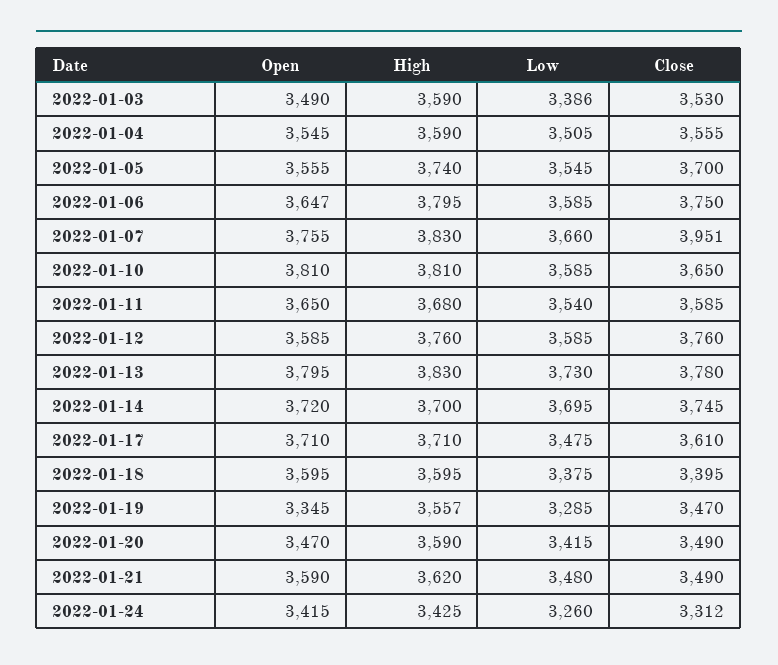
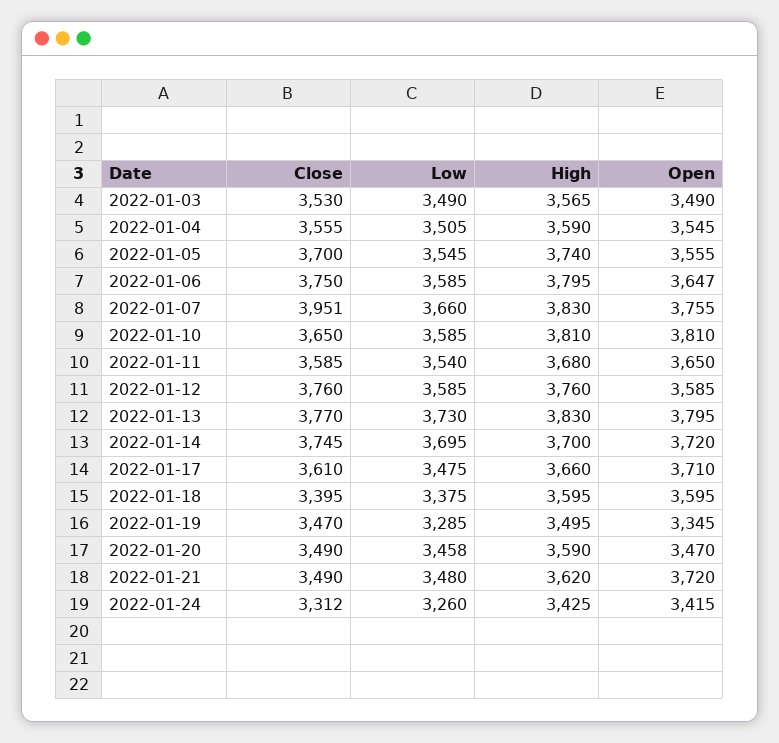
High, 2022-01-03: 3590 -> 3565
Low, 2022-01-03: 3386 -> 3490
Close, 2022-01-13: 3780 -> 3770
High, 2022-01-17: 3710 -> 3660
High, 2022-01-19: 3557 -> 3495
Low, 2022-01-20: 3415 -> 3458
Open, 2022-01-21: 3590 -> 3720

